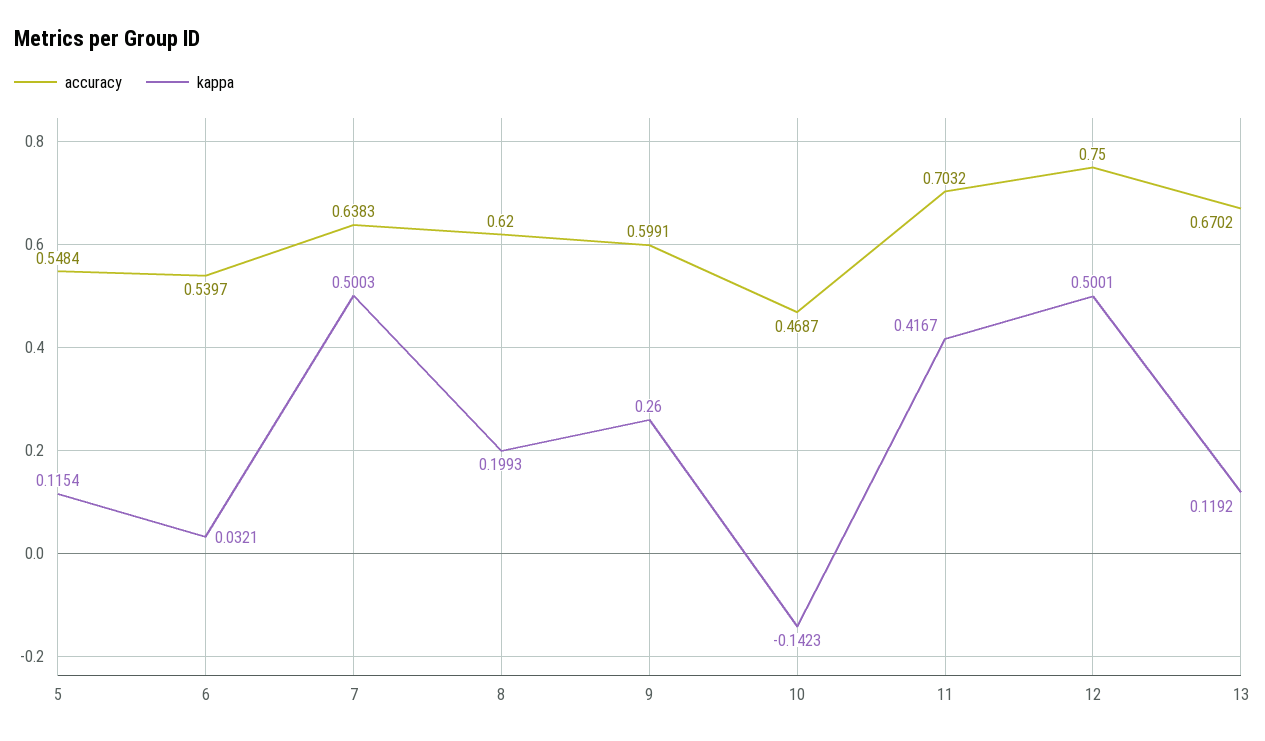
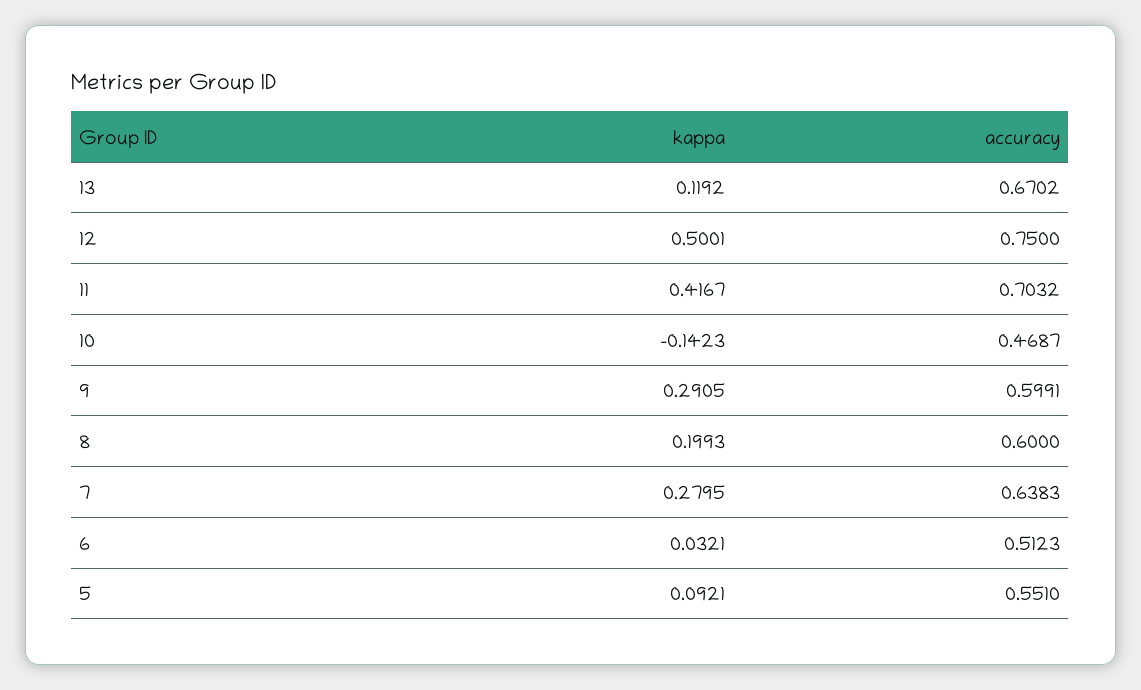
accuracy, 5: 0.5484 -> 0.551
kappa, 5: 0.1154 -> 0.0921
accuracy, 6: 0.5397 -> 0.5123
kappa, 7: 0.5003 -> 0.2795
accuracy, 8: 0.62 -> 0.6
kappa, 9: 0.26 -> 0.2905

